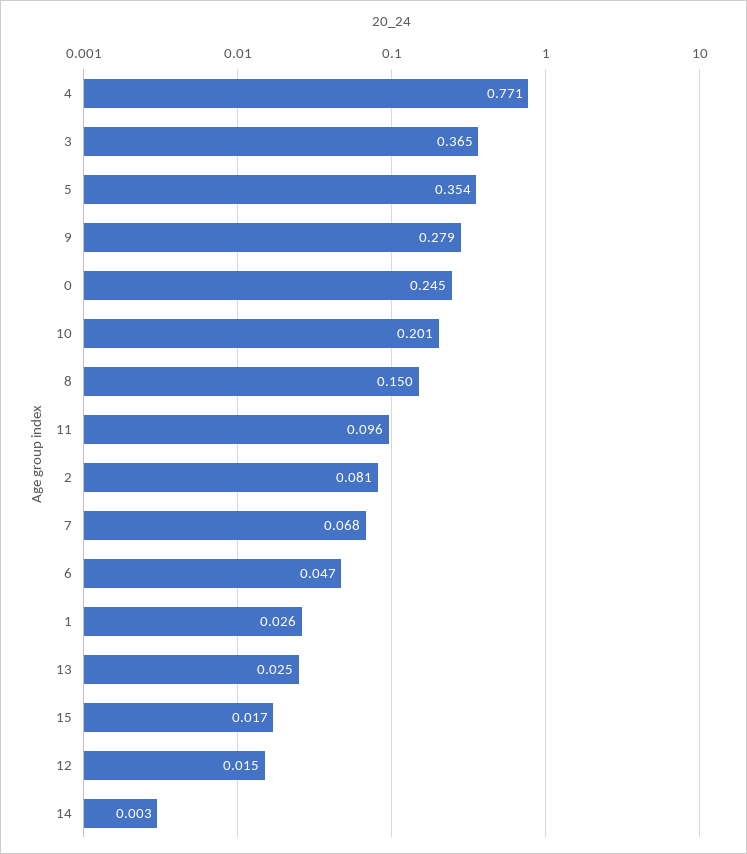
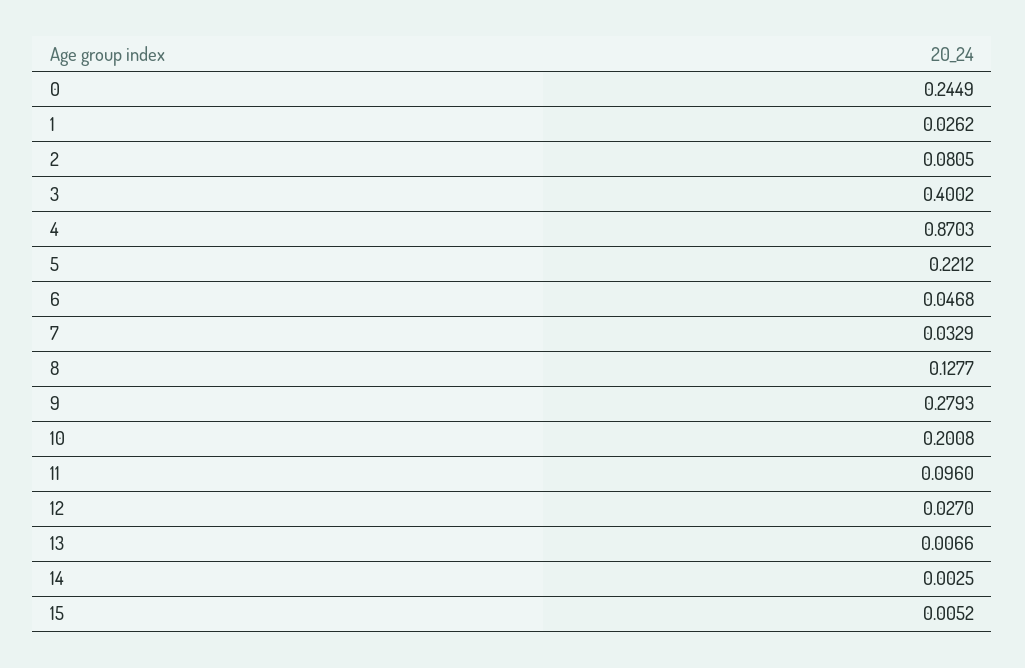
4: 0.771 -> 0.8703
3: 0.365 -> 0.4002
5: 0.354 -> 0.2212
8: 0.15 -> 0.1277
7: 0.068 -> 0.0329
13: 0.025 -> 0.0066
15: 0.017 -> 0.0052
12: 0.015 -> 0.027

